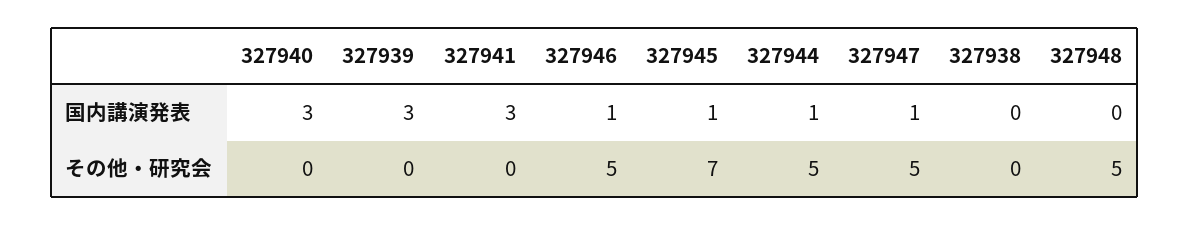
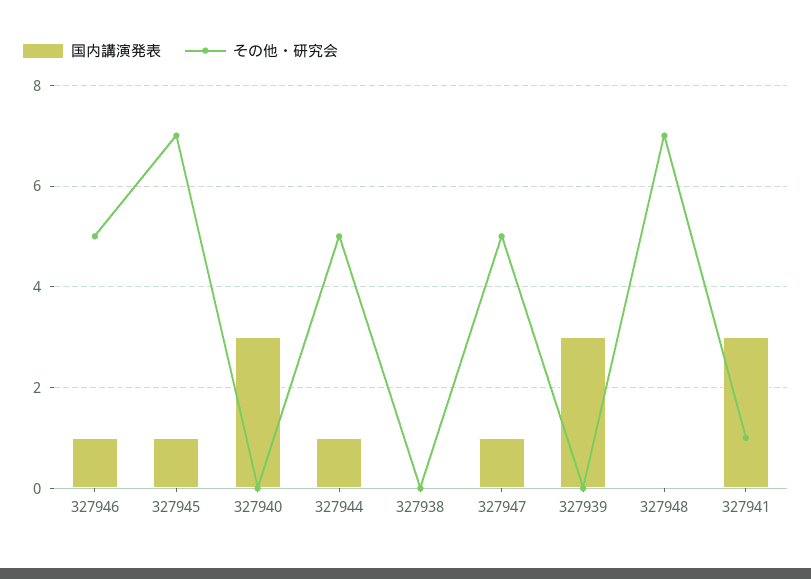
その他・研究会, 327941: 0 -> 1
その他・研究会, 327948: 5 -> 7

